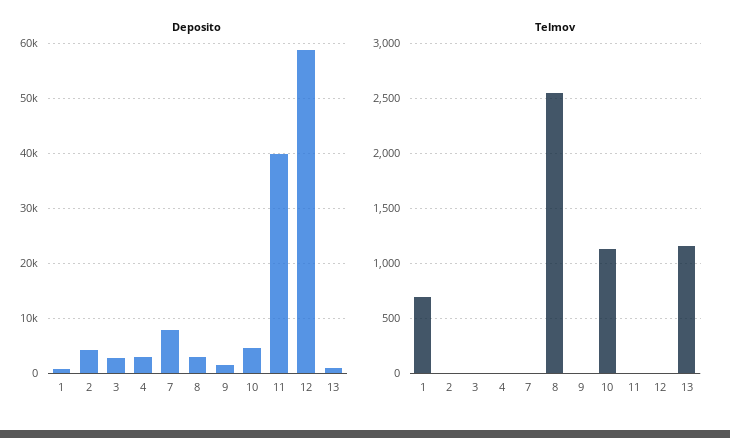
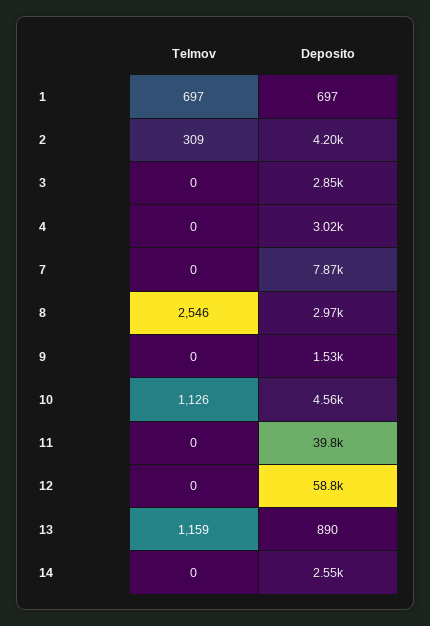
Telmov, 2: 0 -> 309
Telmov, 14: none -> 0
Deposito, 14: none -> 2550

